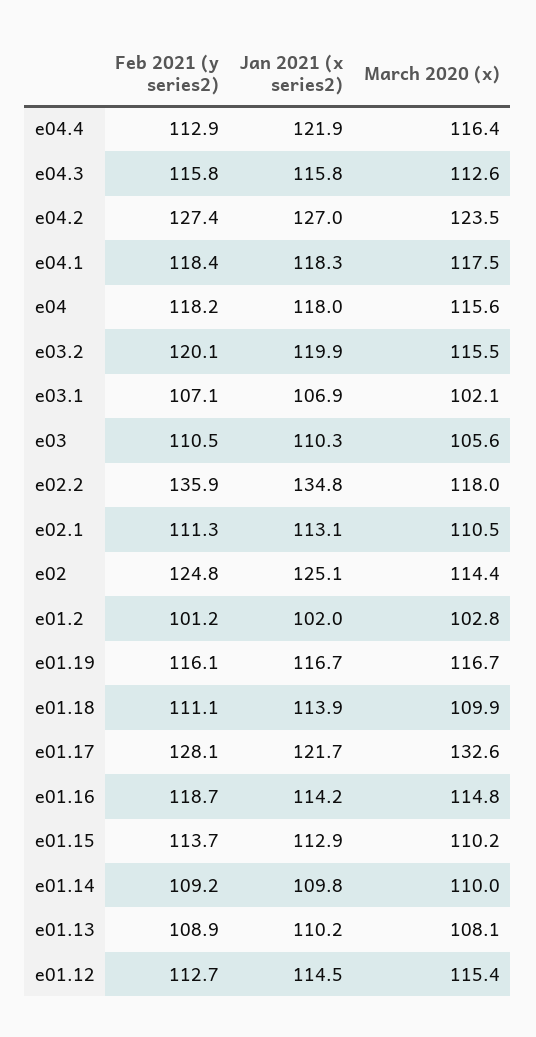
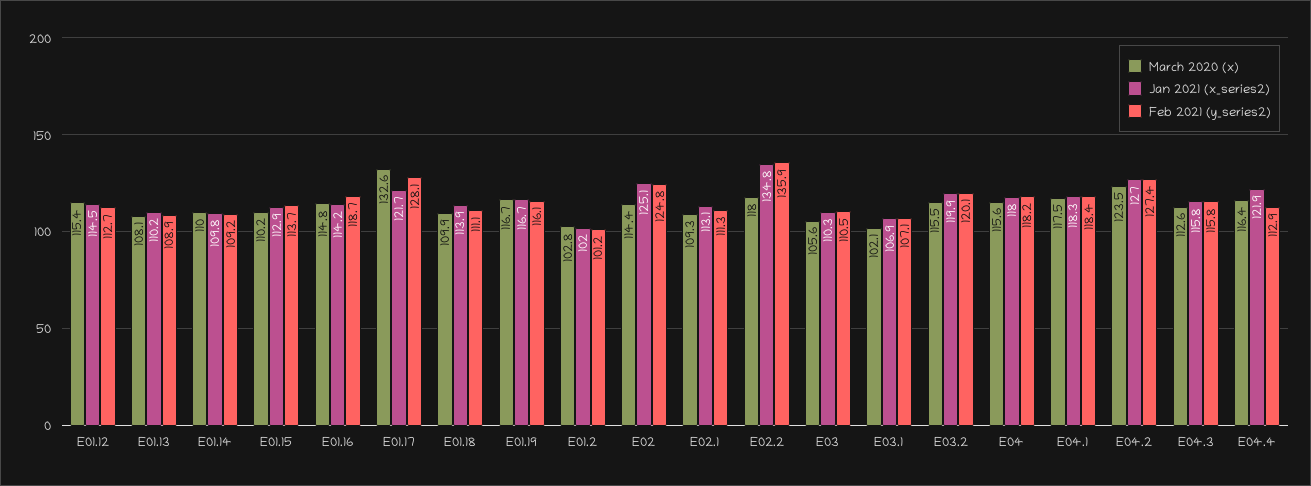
March 2020 (x), e02.1: 110.5 -> 109.3

